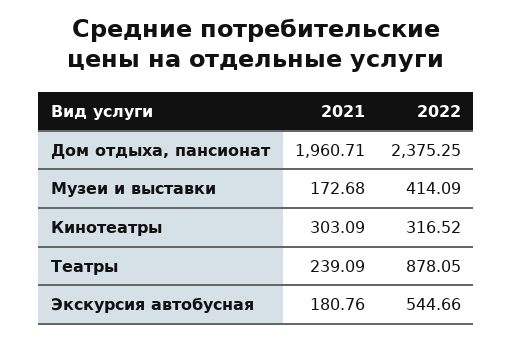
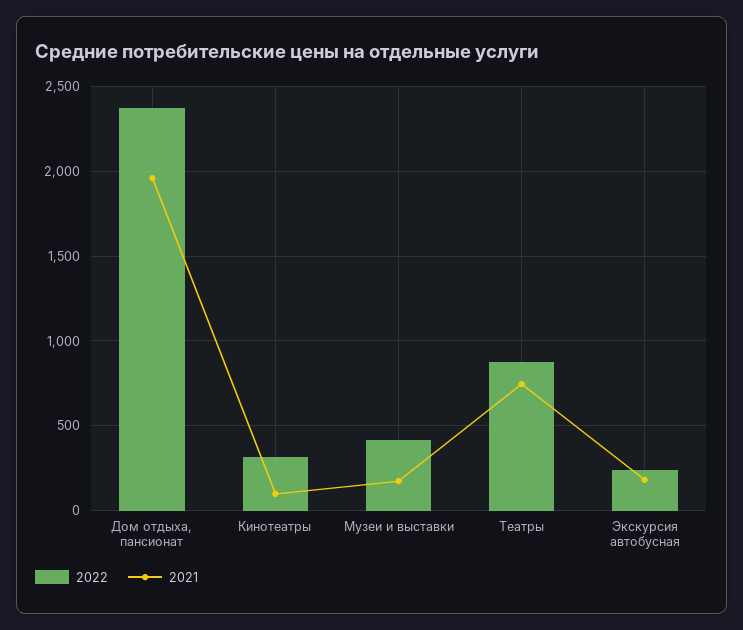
2021, Кинотеатры: 303.09 -> 100
2021, Театры: 239.09 -> 750
2022, Экскурсия автобусная: 544.66 -> 250

